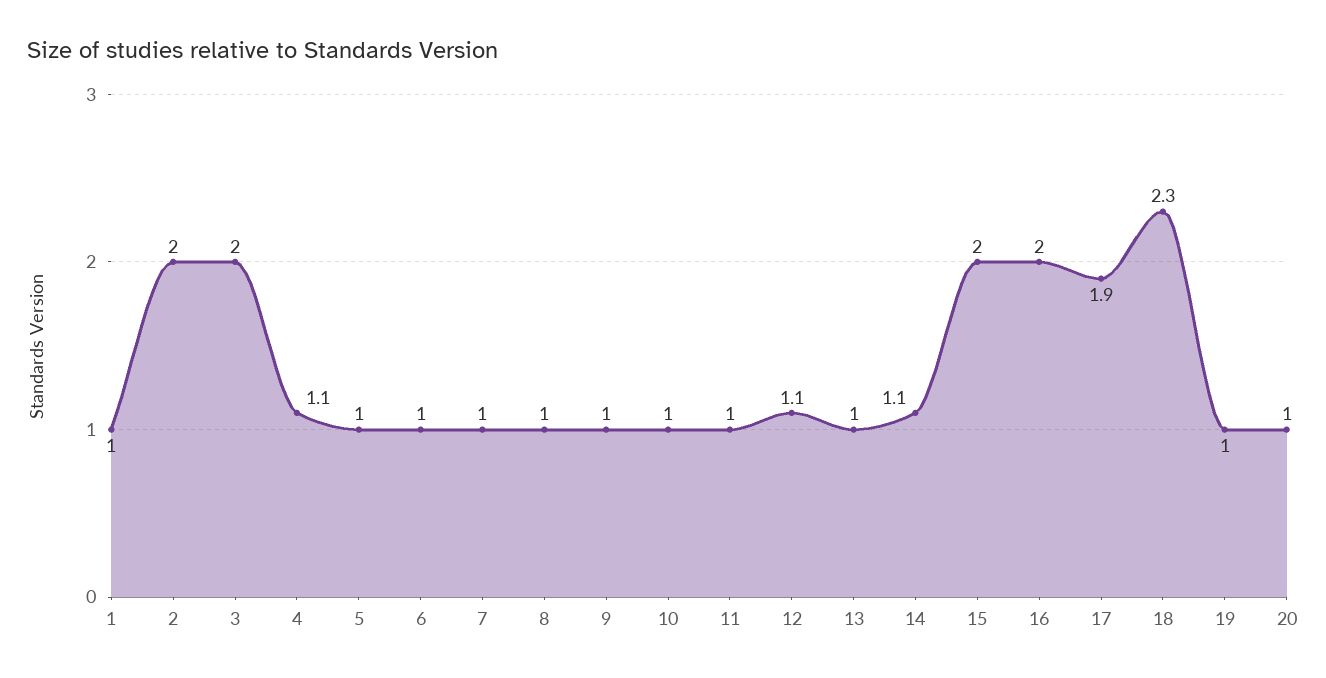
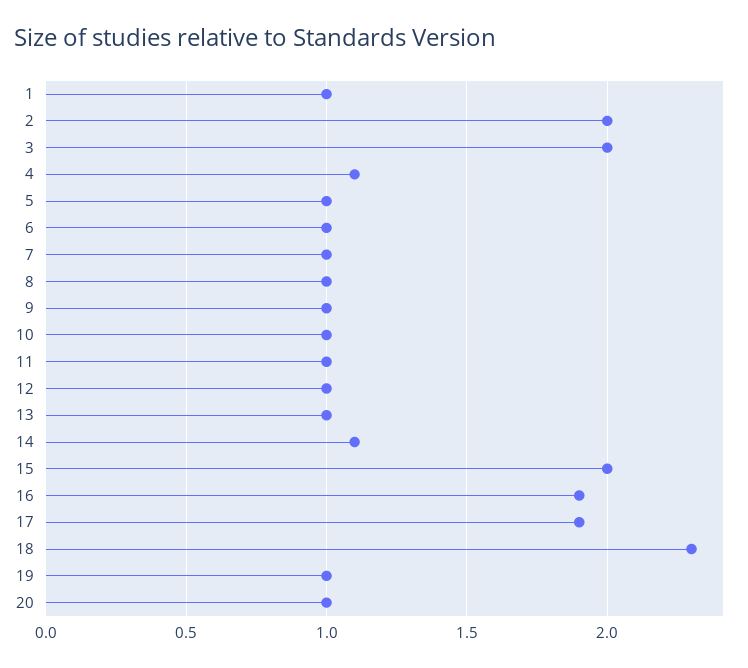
12: 1.1 -> 1
16: 2 -> 1.9

